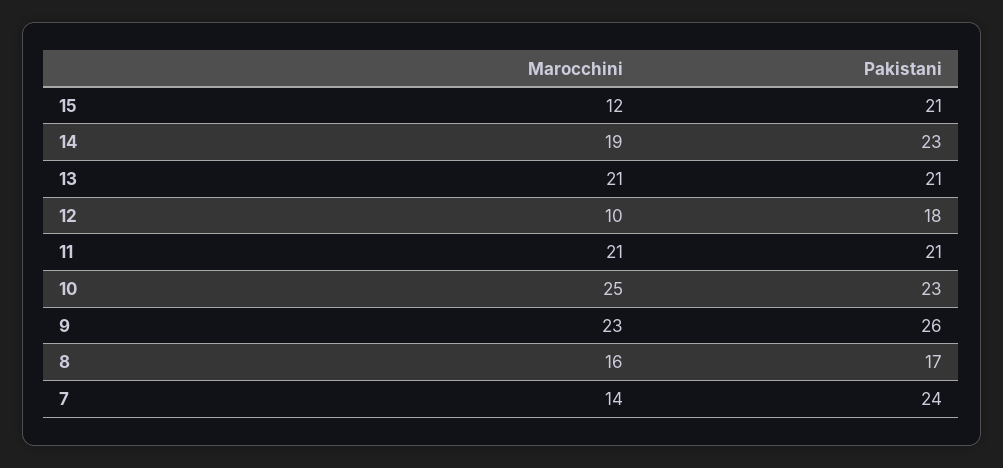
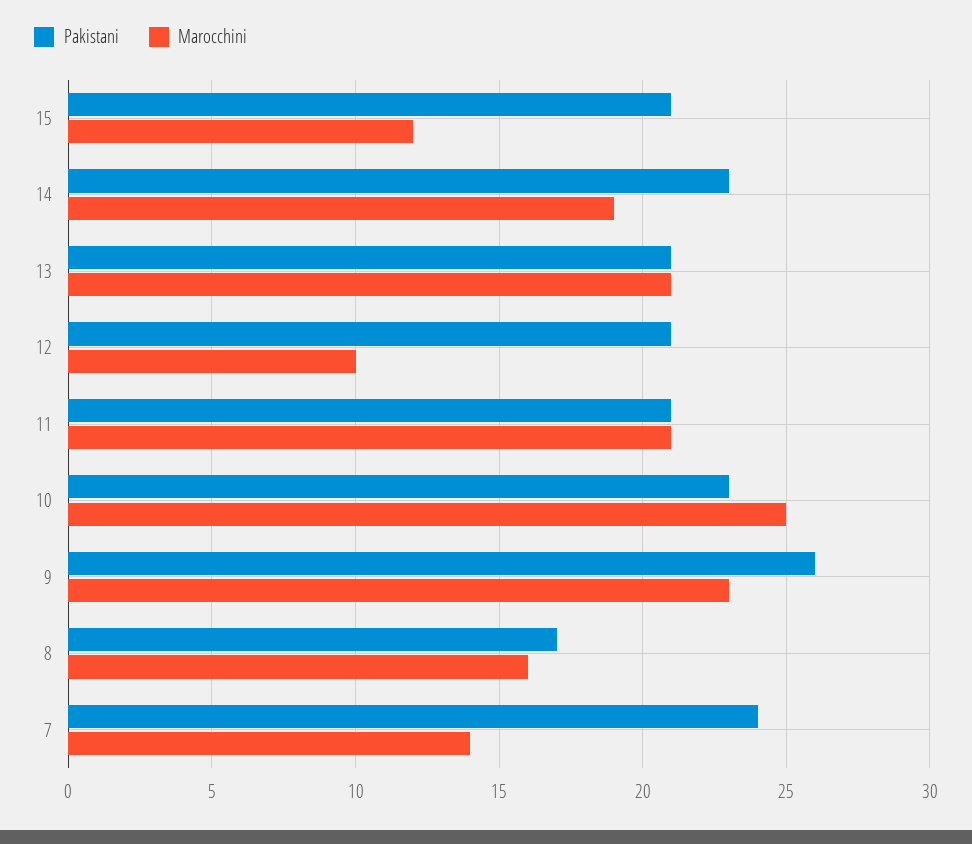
Pakistani, 12: 18 -> 21

